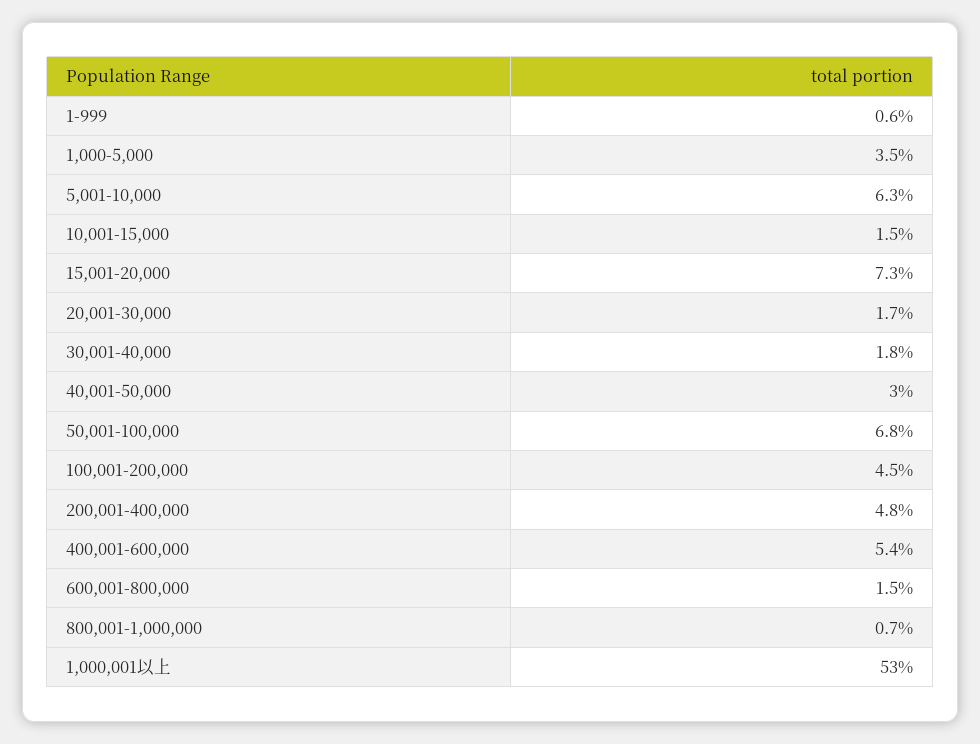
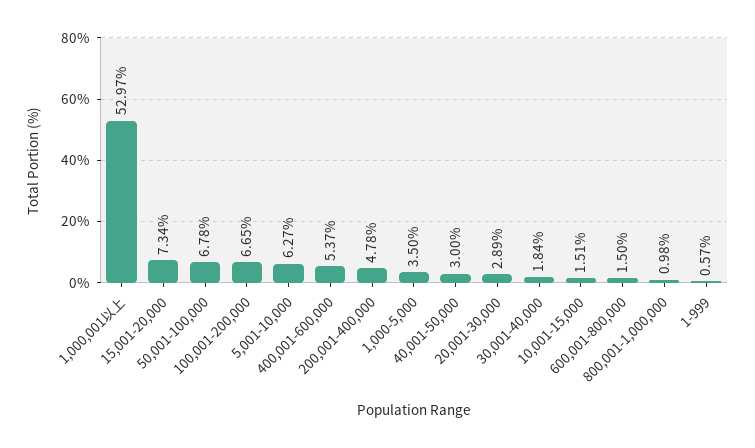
20,001-30,000: 1.7 -> 2.89
100,001-200,000: 4.5 -> 6.65
800,001-1,000,000: 0.7 -> 0.98

